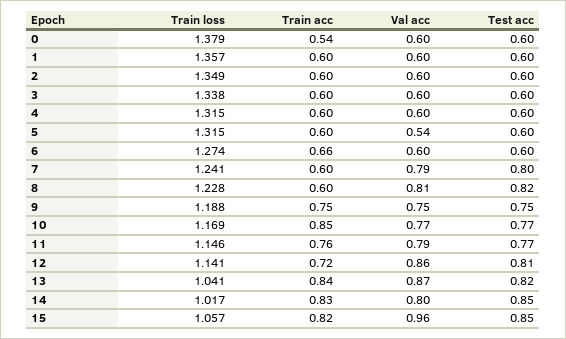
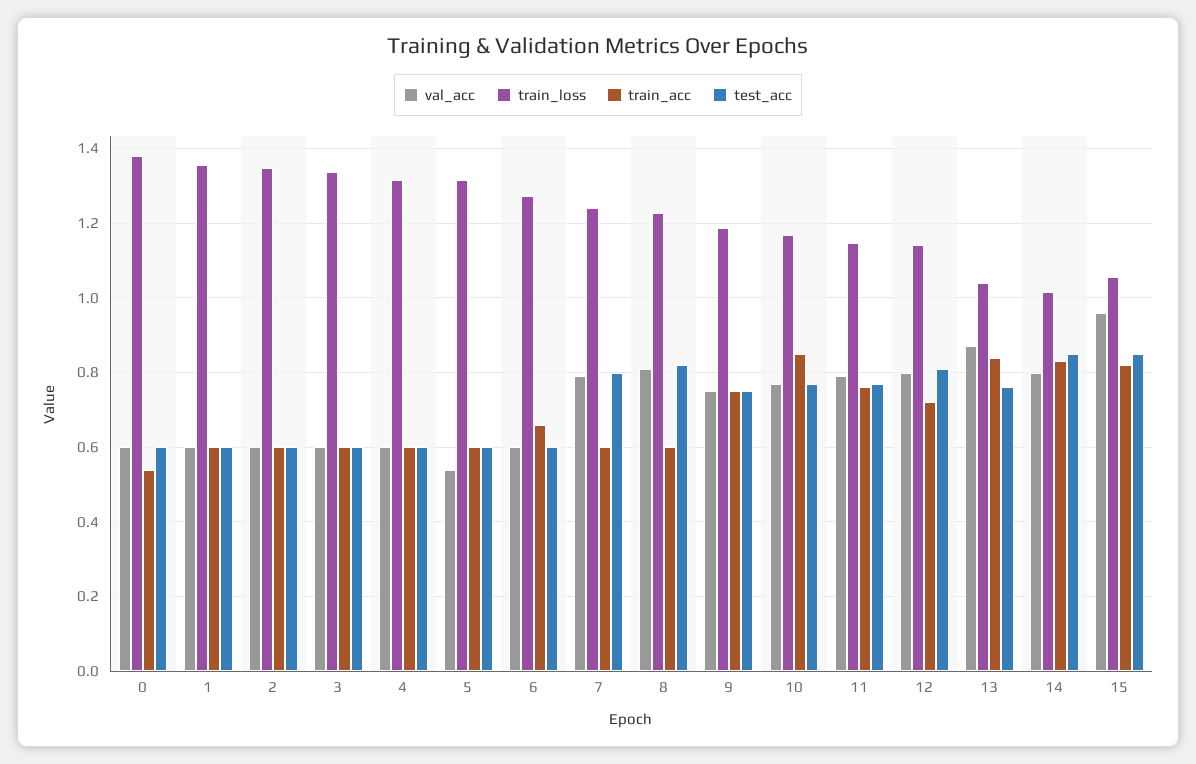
Val acc, 12: 0.86 -> 0.8
Test acc, 13: 0.82 -> 0.76

